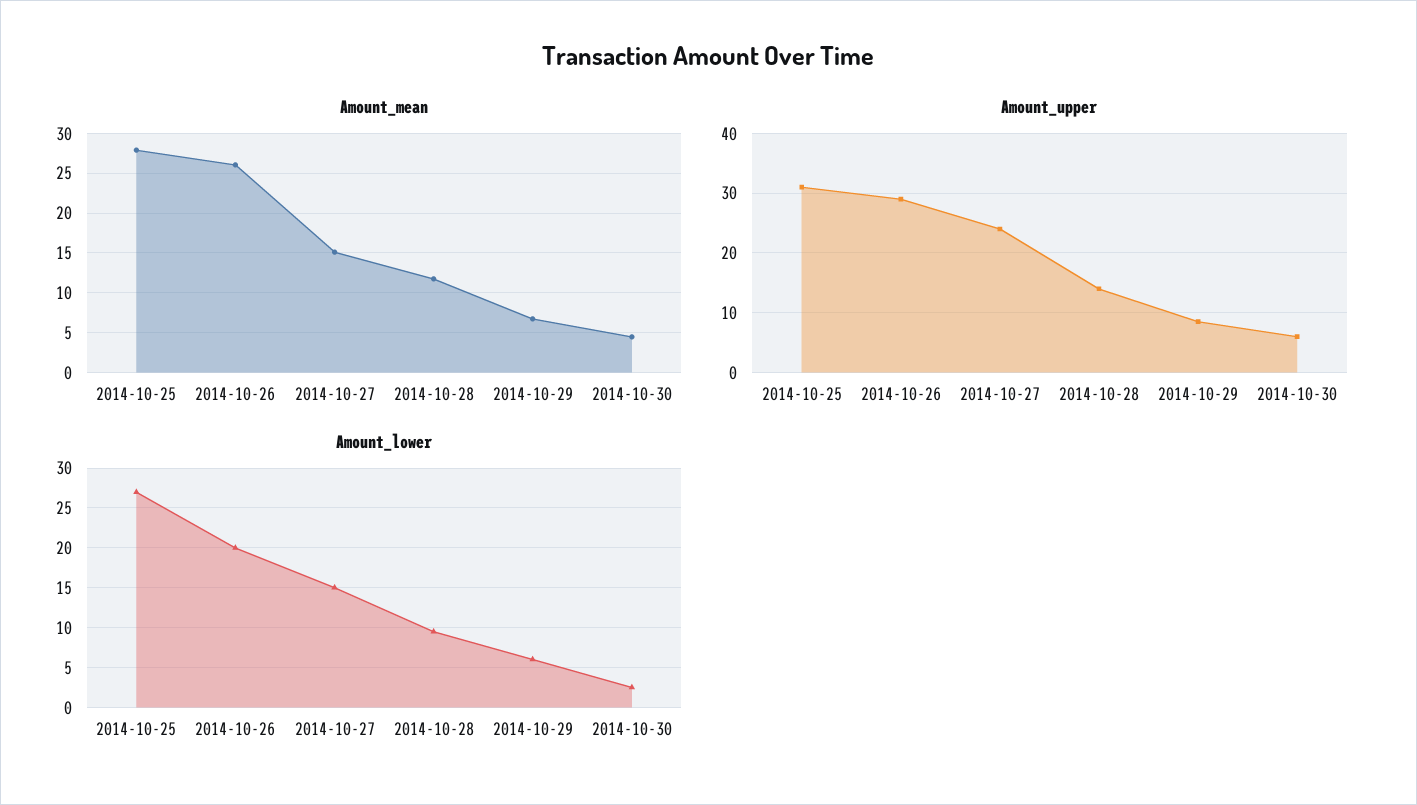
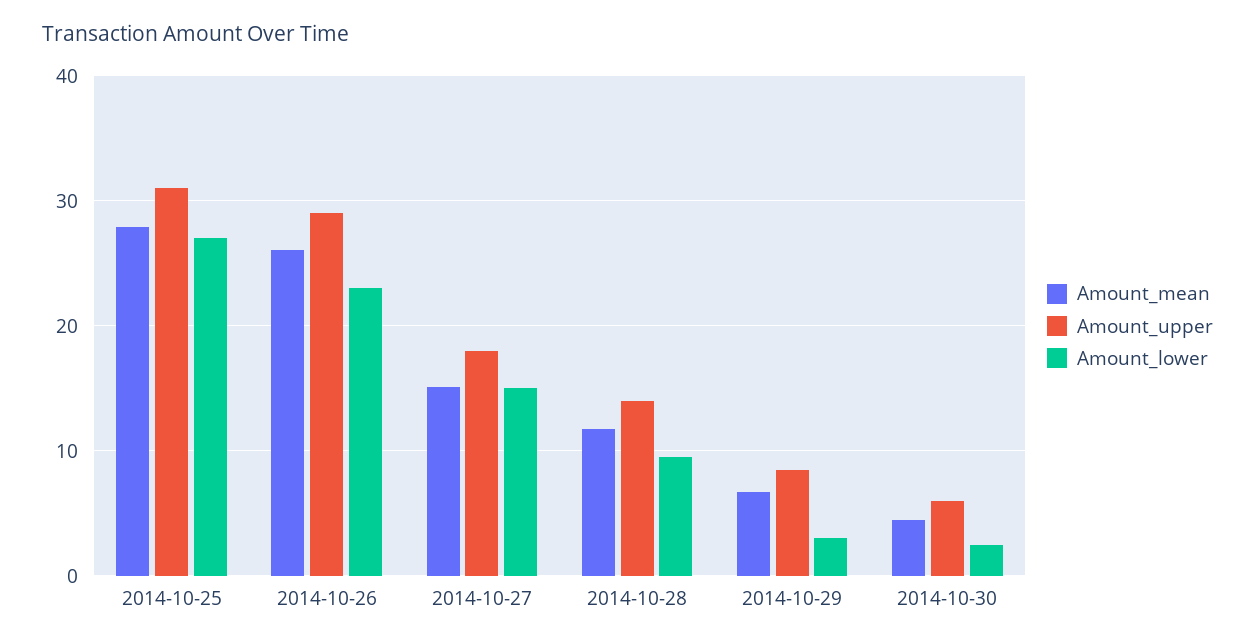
Amount_upper, 2014-10-27: 24 -> 18
Amount_lower, 2014-10-26: 20 -> 23
Amount_lower, 2014-10-29: 6 -> 3

